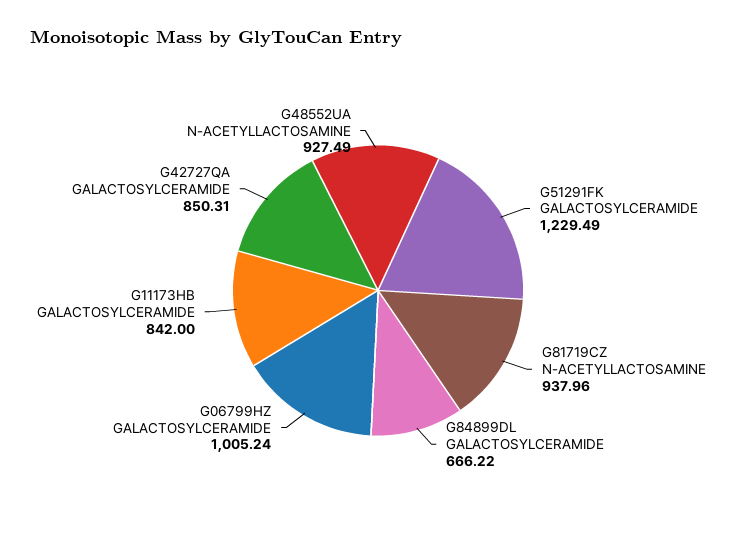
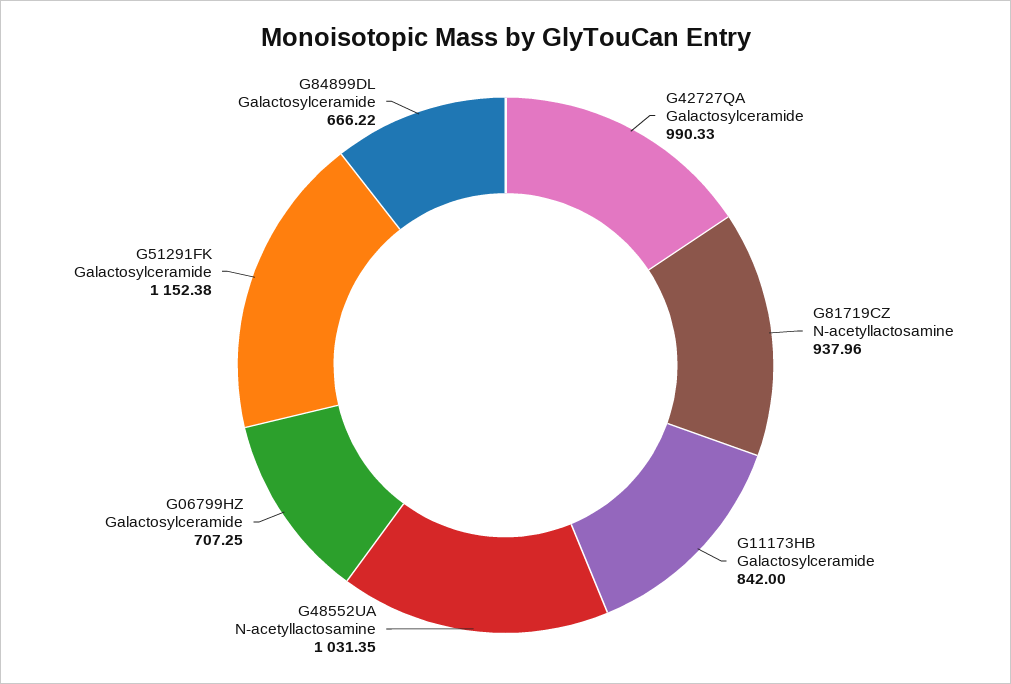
G51291FK GALACTOSYLCERAMIDE: 1229.49 -> 1152.38
G06799HZ GALACTOSYLCERAMIDE: 1005.24 -> 707.25
G42727QA GALACTOSYLCERAMIDE: 850.31 -> 990.33
G48552UA N-ACETYLLACTOSAMINE: 927.49 -> 1031.35

